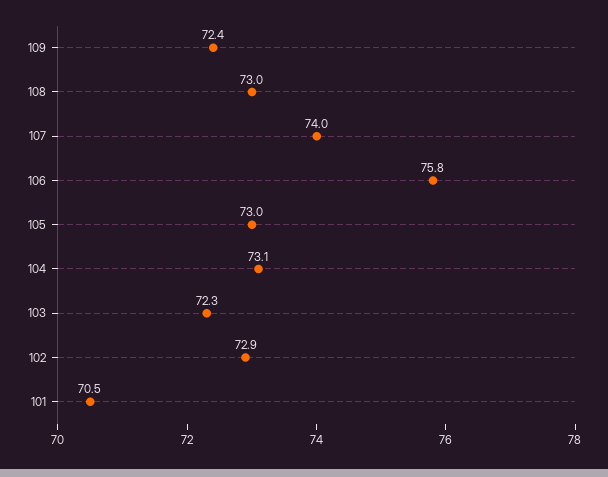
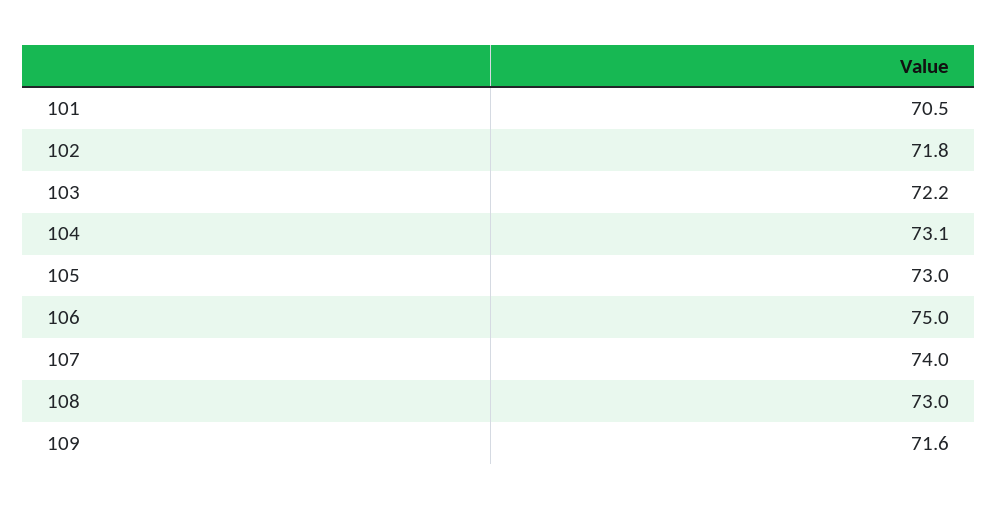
109: 72.4 -> 71.6
106: 75.8 -> 75
103: 72.3 -> 72.2
102: 72.9 -> 71.8

